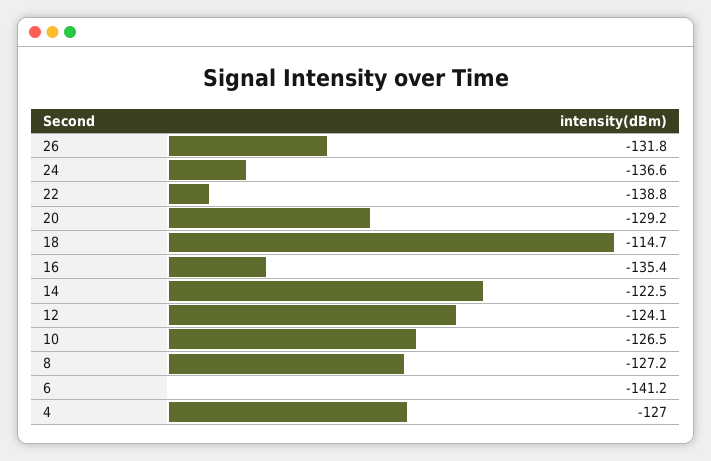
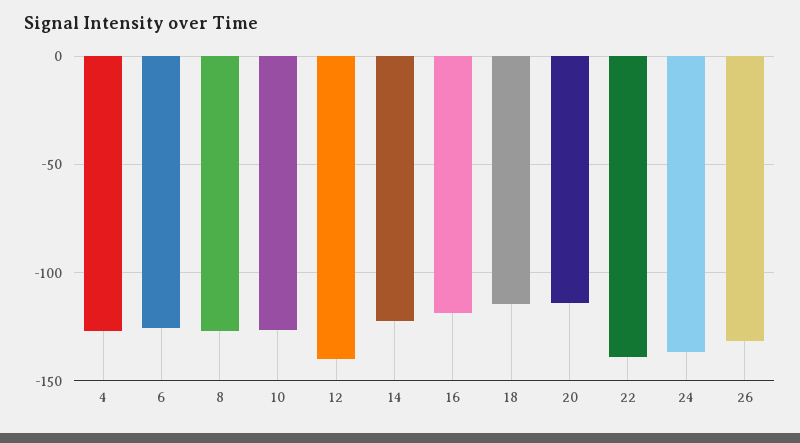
20: -129.2 -> -115
16: -135.4 -> -120
12: -124.1 -> -140
6: -141.2 -> -125

